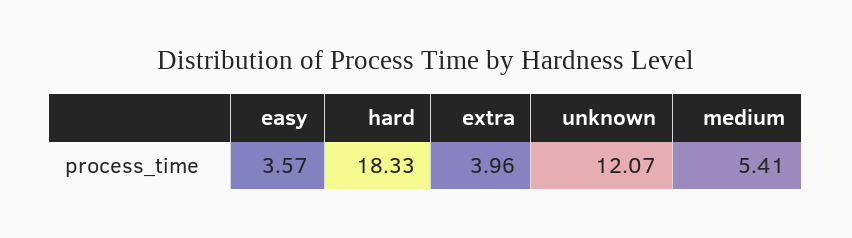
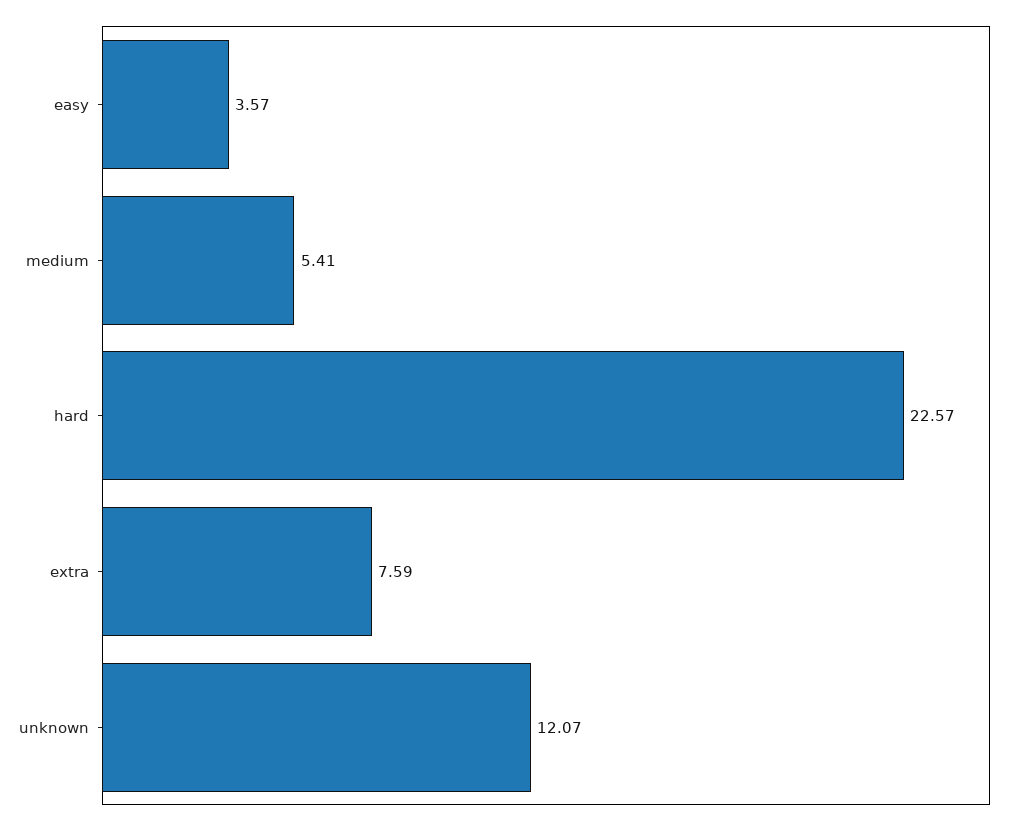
hard: 18.33 -> 22.57
extra: 3.96 -> 7.59

